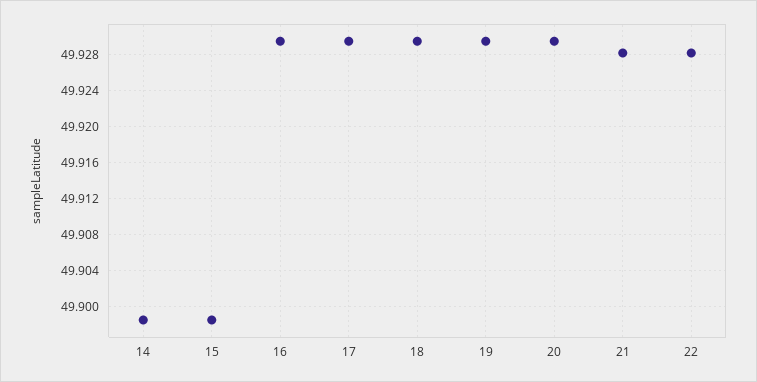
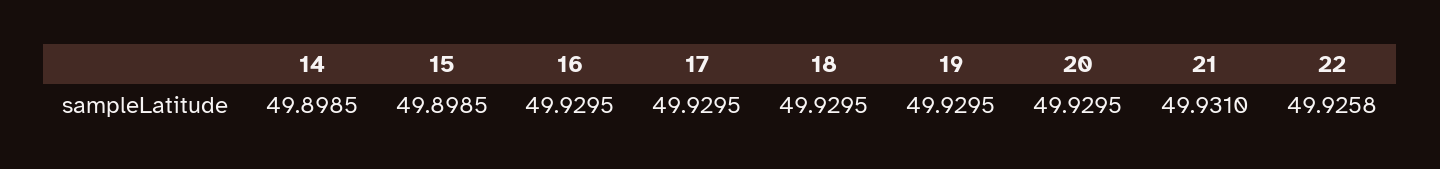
21: 49.928 -> 49.931
22: 49.928 -> 49.9258

